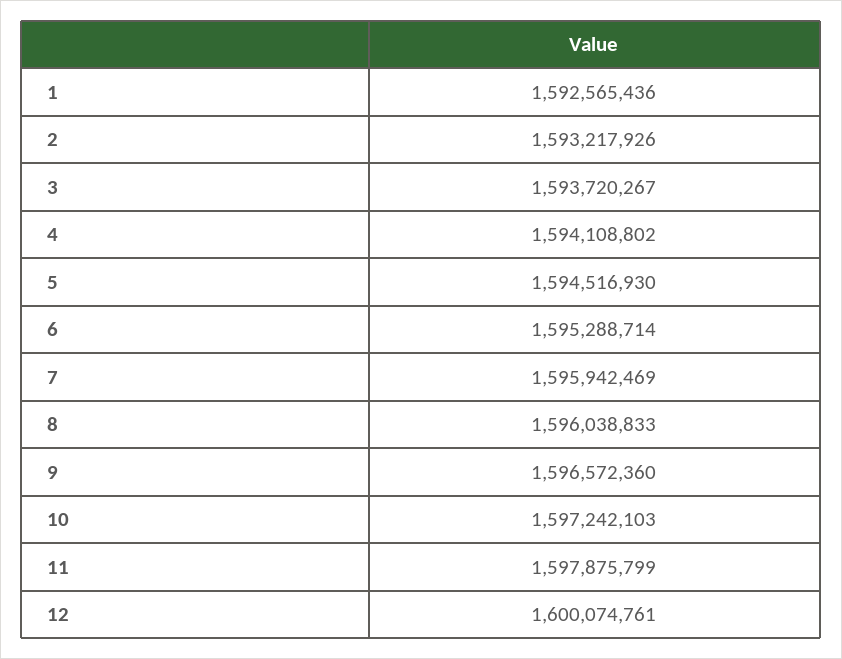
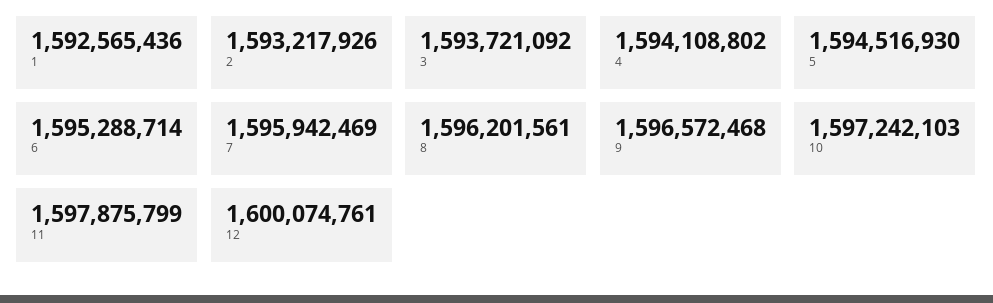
3: 1593720267 -> 1593721092
8: 1596038833 -> 1596201561
9: 1596572360 -> 1596572468

